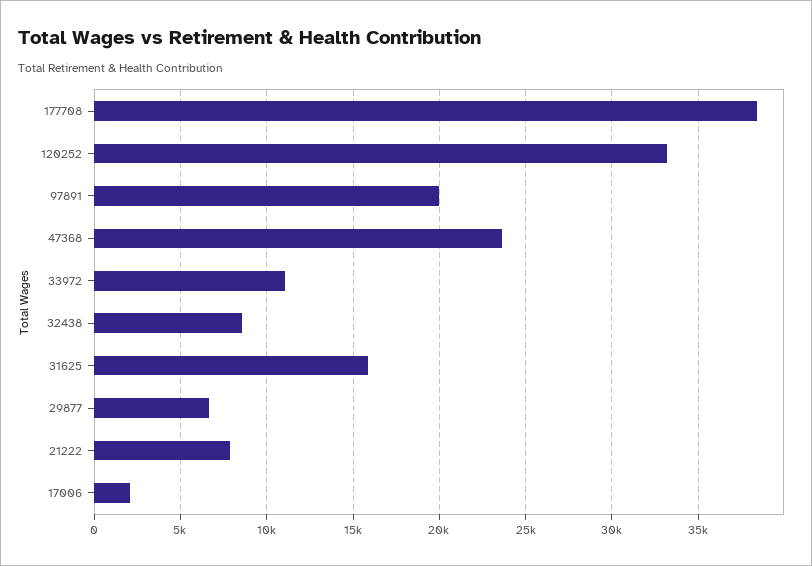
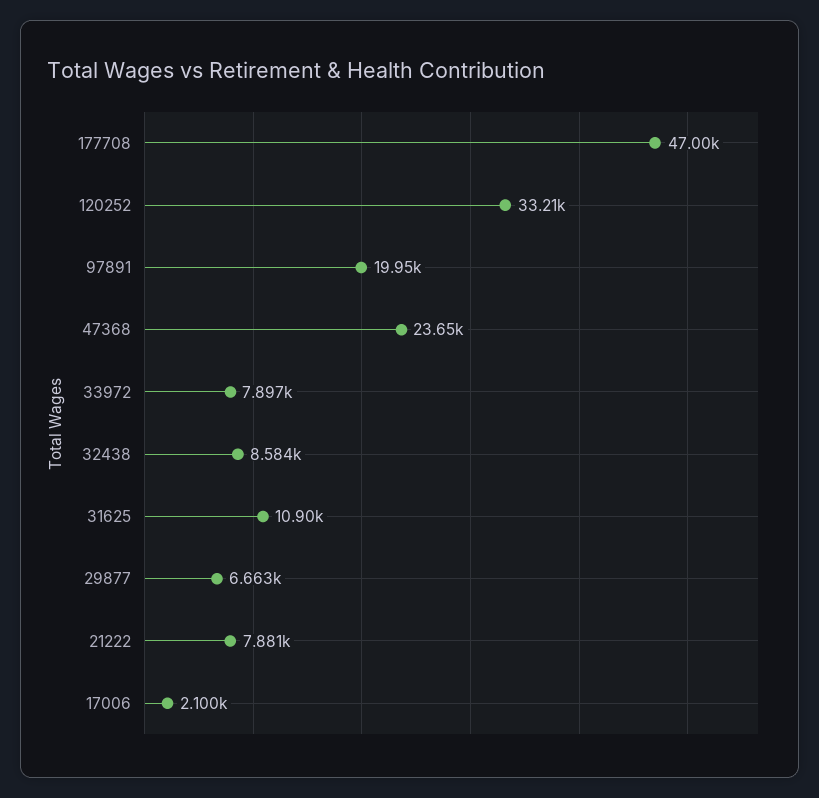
177708: 38500 -> 47000
33972: 11000 -> 7897
31625: 16000 -> 10900

